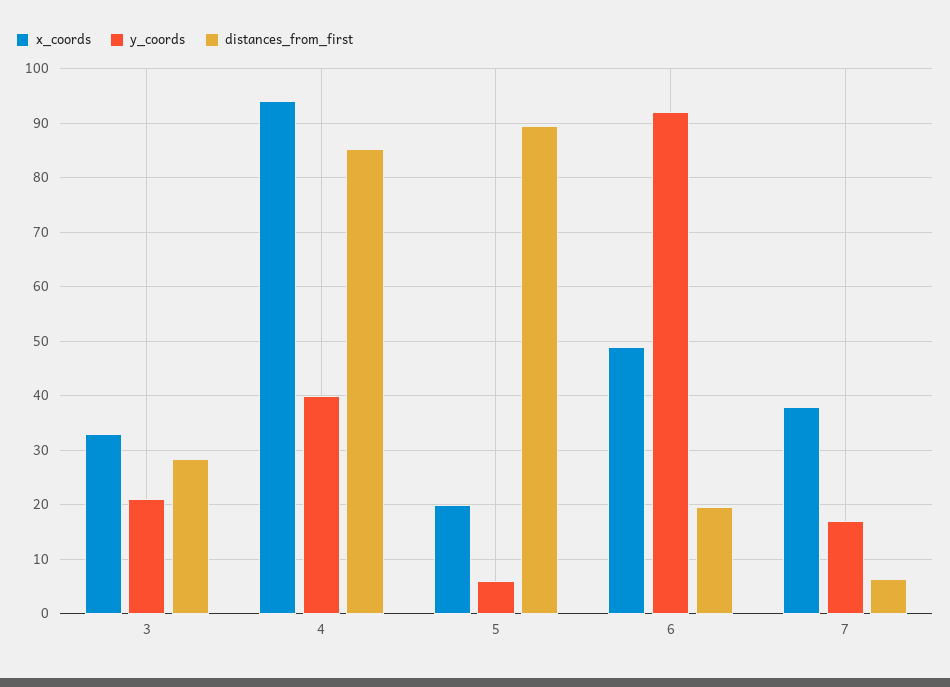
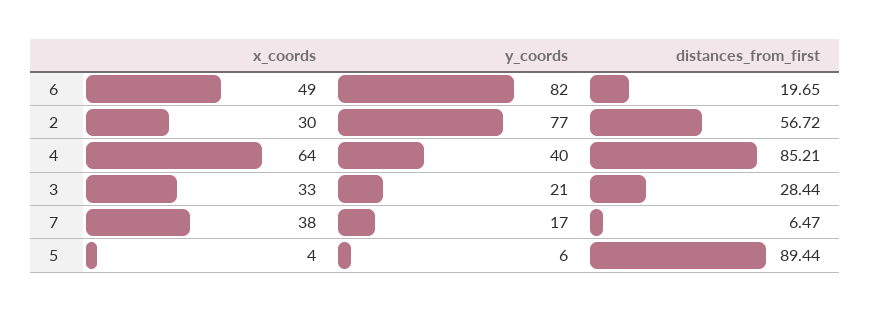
x_coords, 4: 94 -> 64
x_coords, 5: 20 -> 4
y_coords, 6: 92 -> 82
x_coords, 2: none -> 30
y_coords, 2: none -> 77
distances_from_first, 2: none -> 56.72

